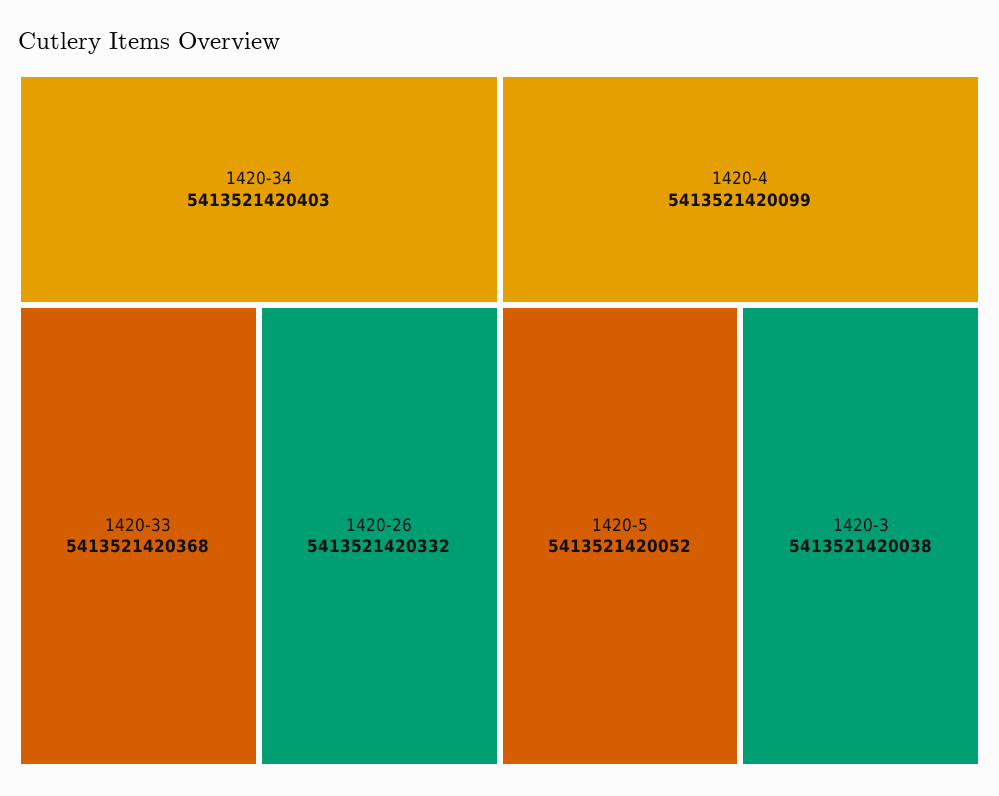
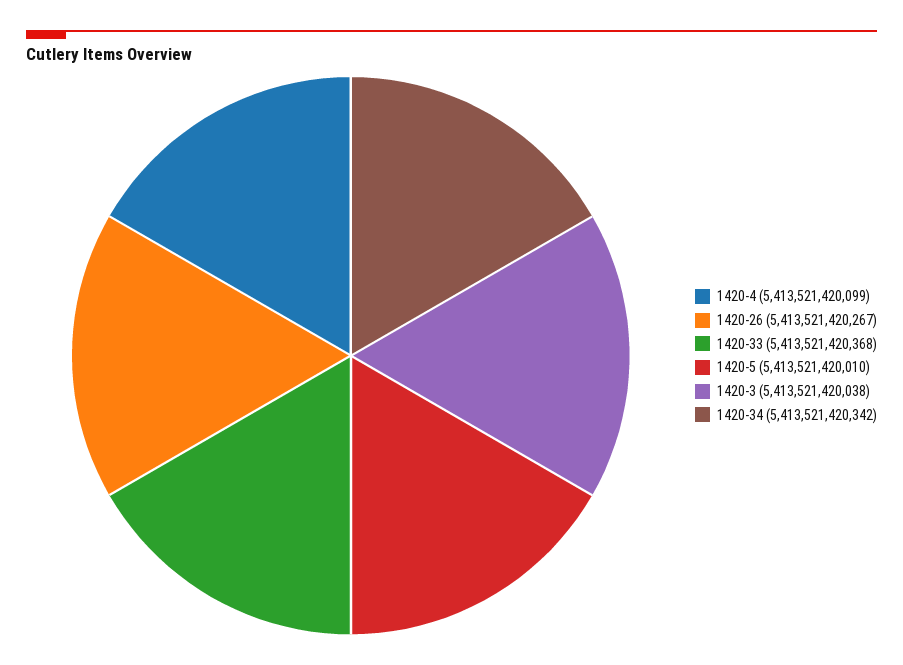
1420-34: 5413521420403 -> 5413521420342
1420-26: 5413521420332 -> 5413521420267
1420-5: 5413521420052 -> 5413521420010

